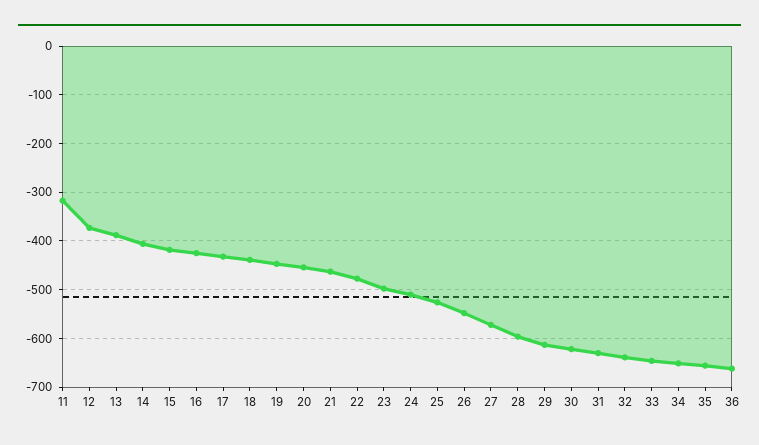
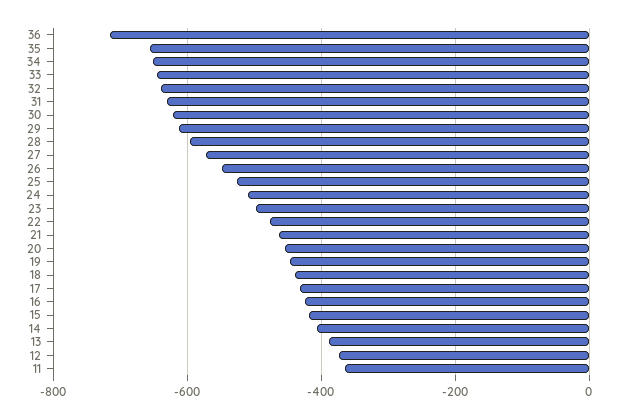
11: -320 -> -360
36: -660 -> -720

